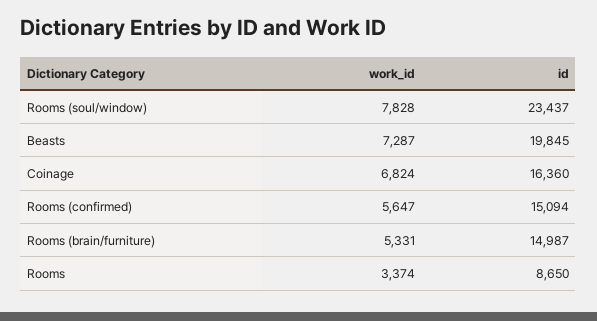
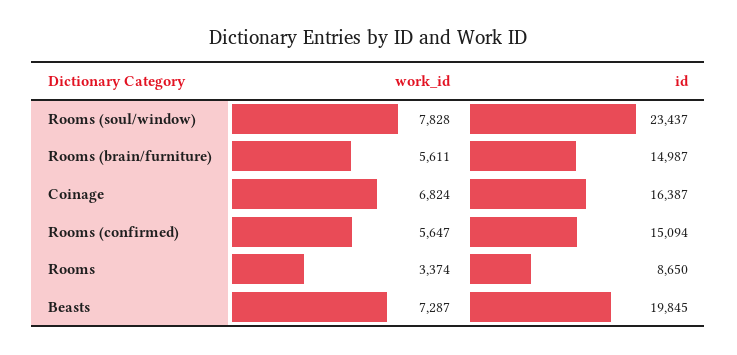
id, Coinage: 16360 -> 16387
work_id, Rooms (brain/furniture): 5331 -> 5611

